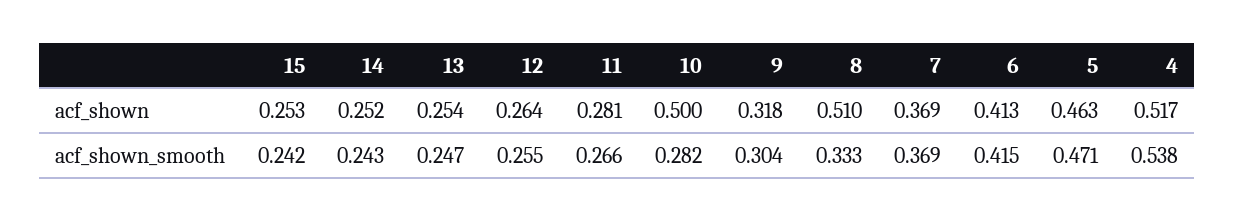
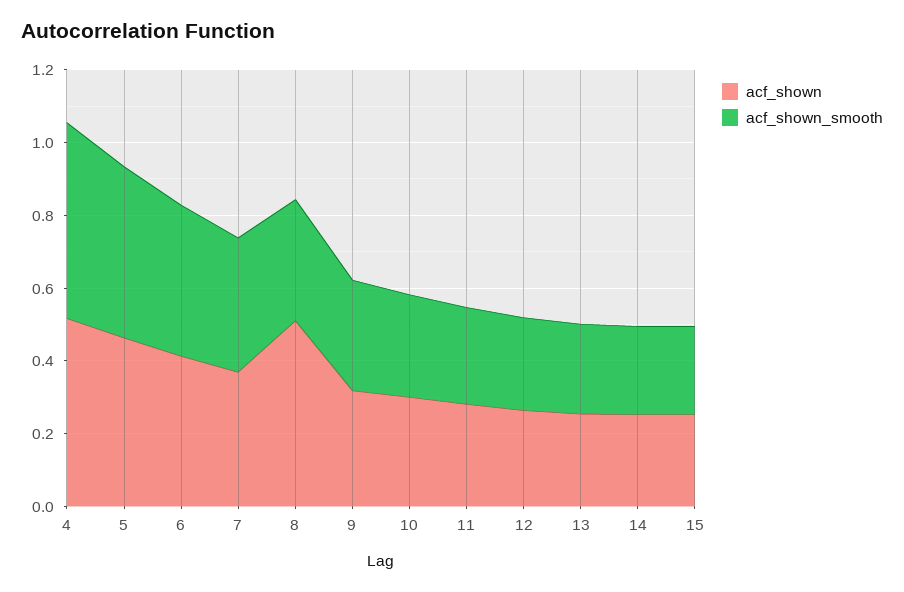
acf_shown, 10: 0.5 -> 0.3

